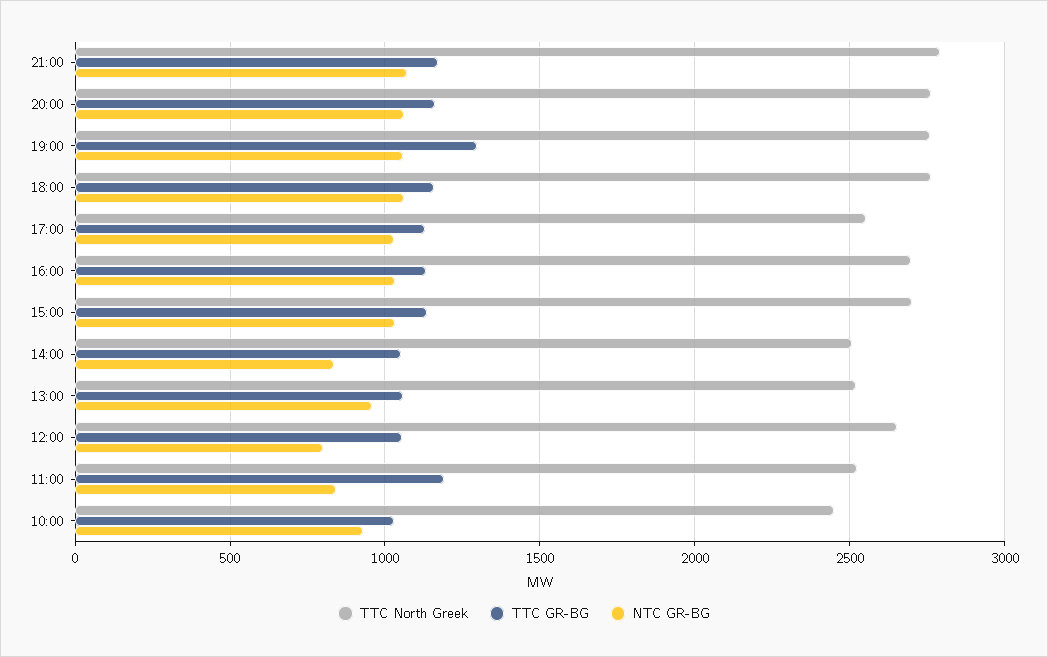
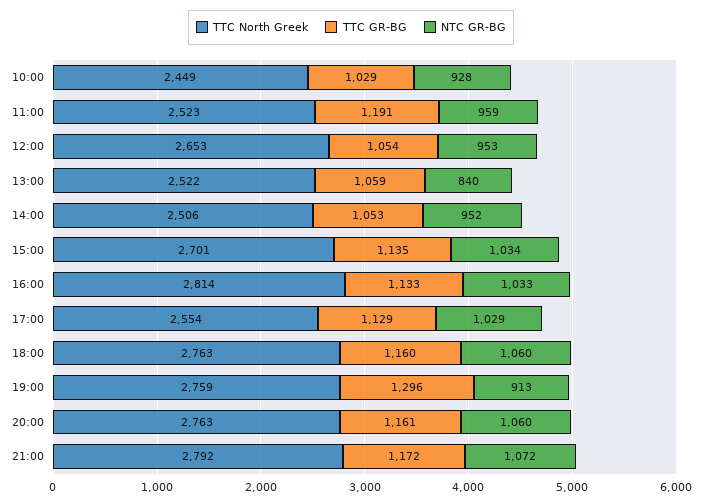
NTC GR-BG, 19:00: 1050 -> 913
TTC North Greek, 16:00: 2700 -> 2814
NTC GR-BG, 14:00: 850 -> 952
NTC GR-BG, 13:00: 950 -> 840
NTC GR-BG, 12:00: 800 -> 953
NTC GR-BG, 11:00: 850 -> 959

